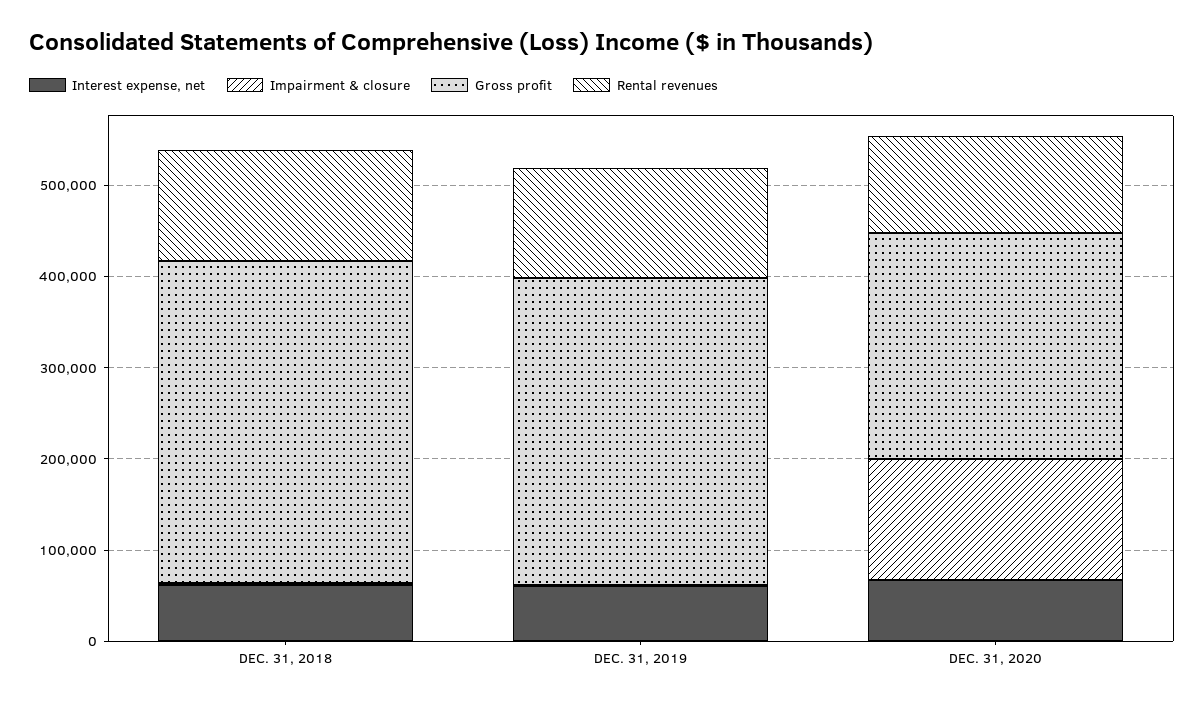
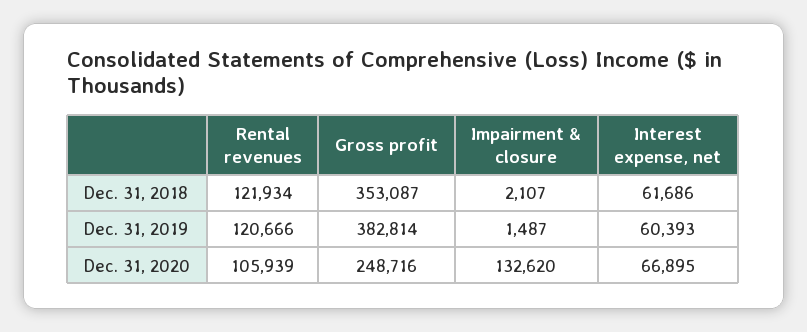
Gross profit, DEC. 31, 2019: 340000 -> 382814

